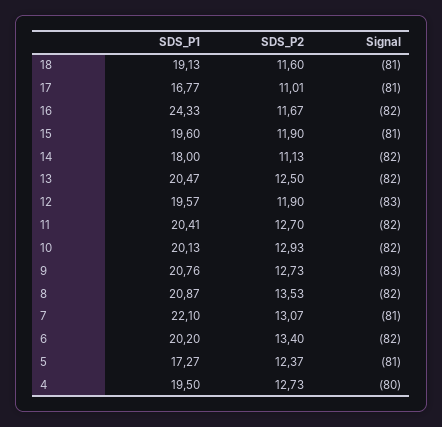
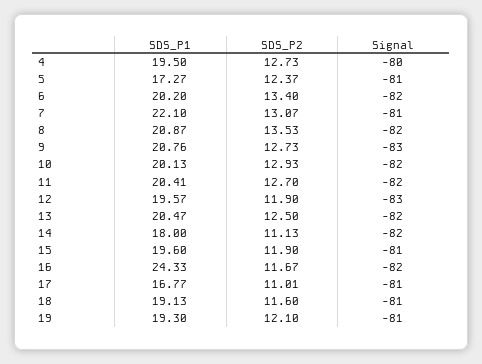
SDS_P1, 19: none -> 19.3
SDS_P2, 19: none -> 12.1
Signal, 19: none -> -81

